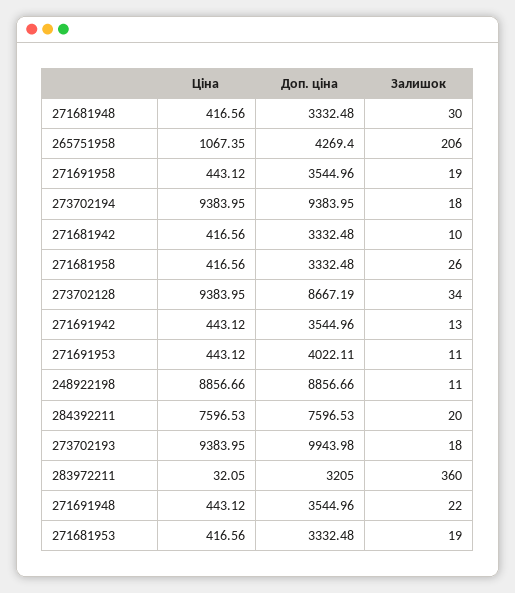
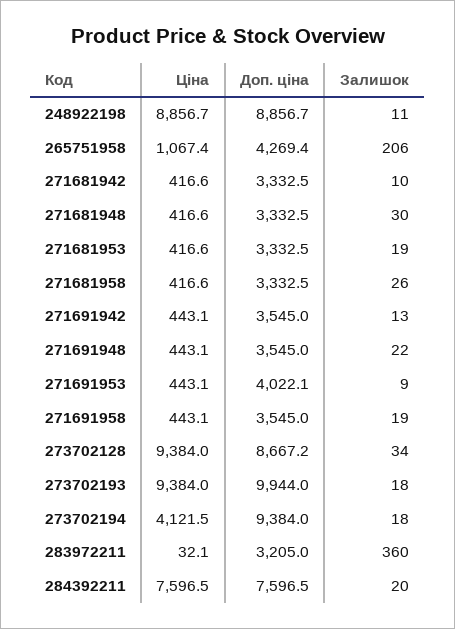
Ціна, 273702194: 9383.95 -> 4121.5
Залишок, 271691953: 11 -> 9

